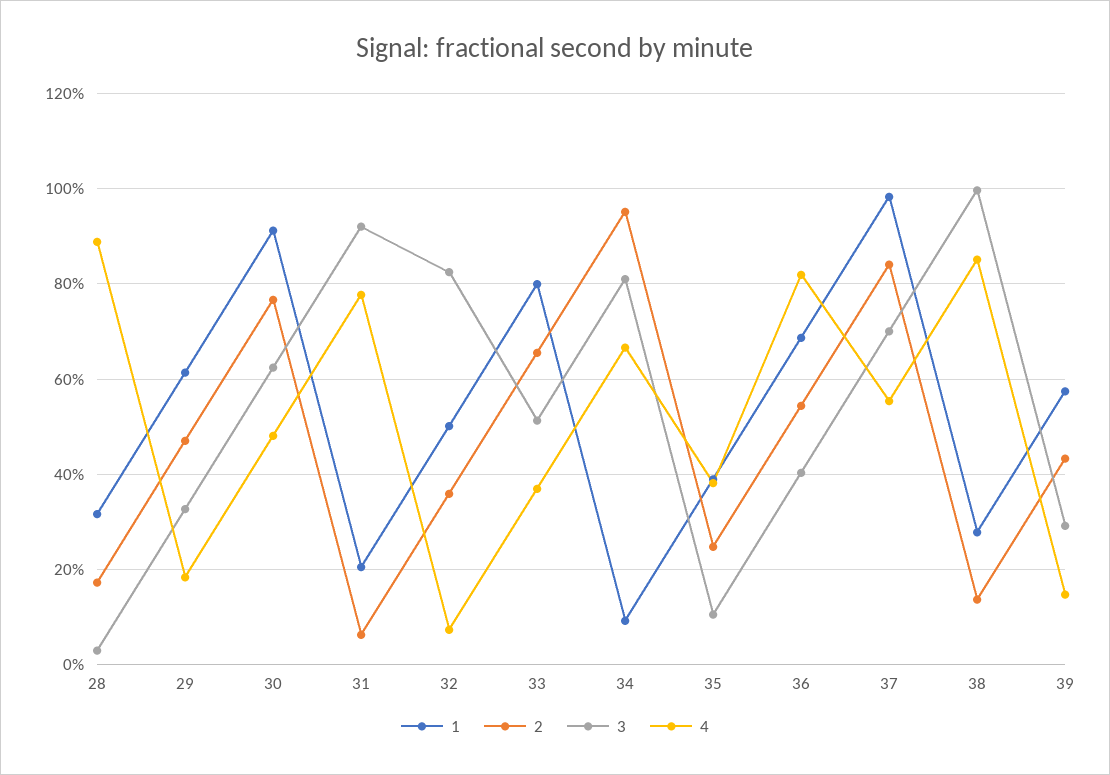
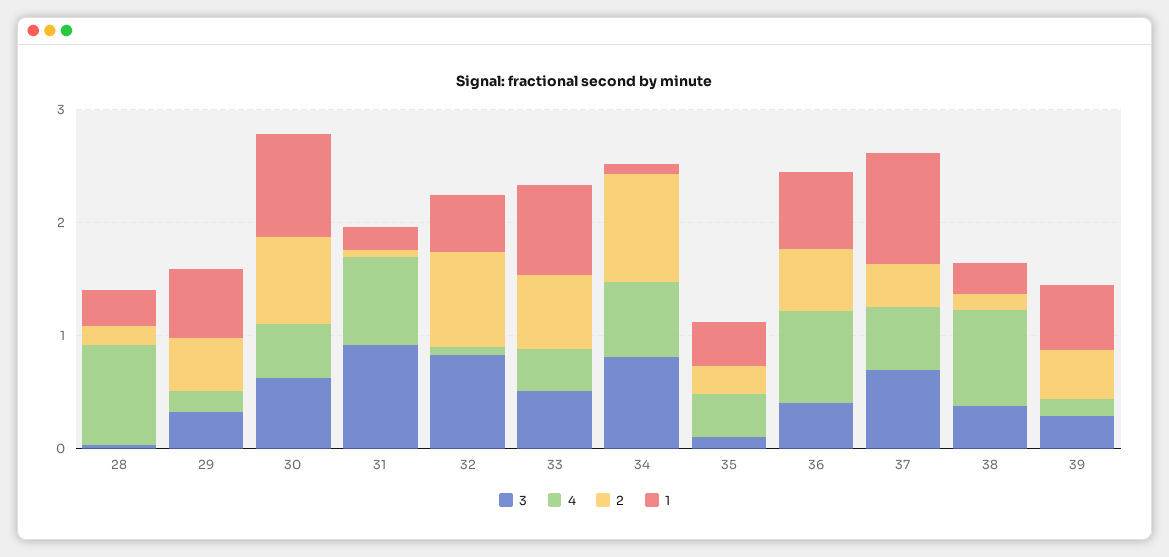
2, 32: 0.36 -> 0.8
2, 37: 0.84 -> 0.4
3, 38: 1 -> 0.4

